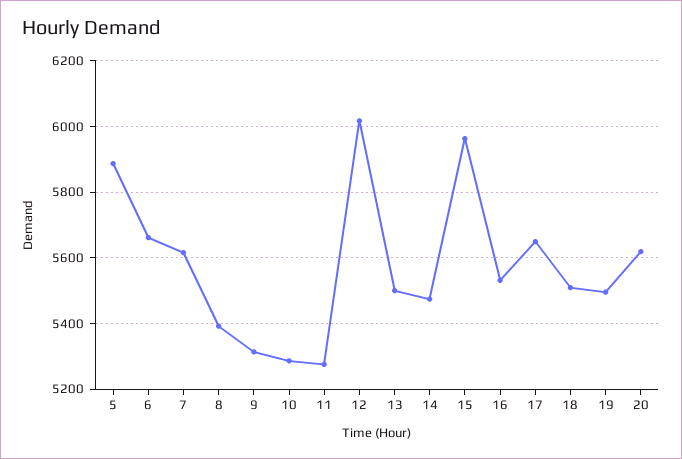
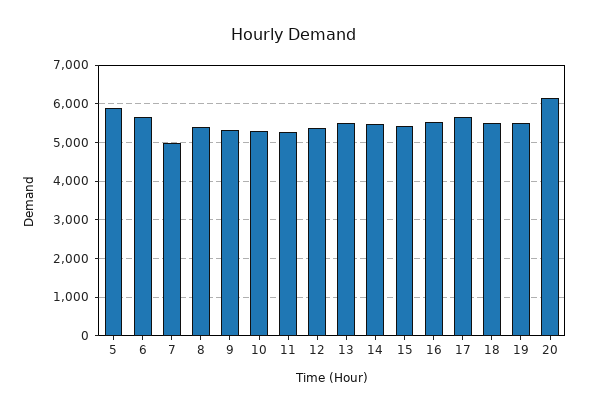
7: 5620 -> 5000
12: 6020 -> 5400
15: 5960 -> 5400
20: 5620 -> 6200

